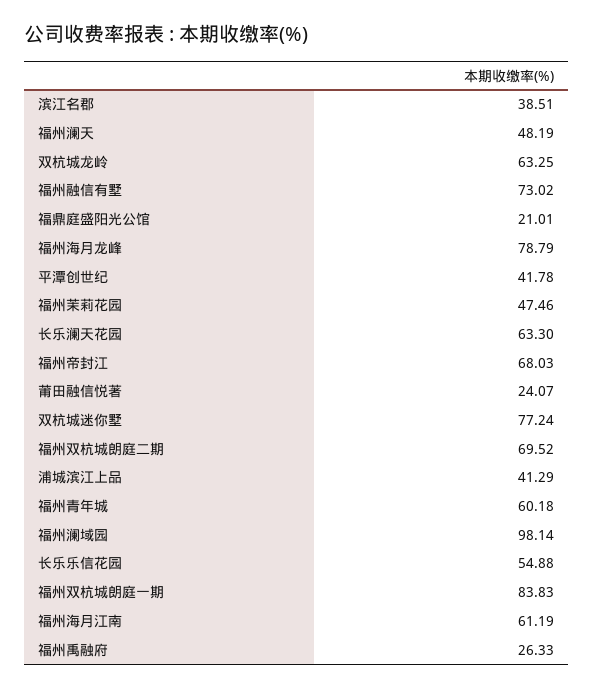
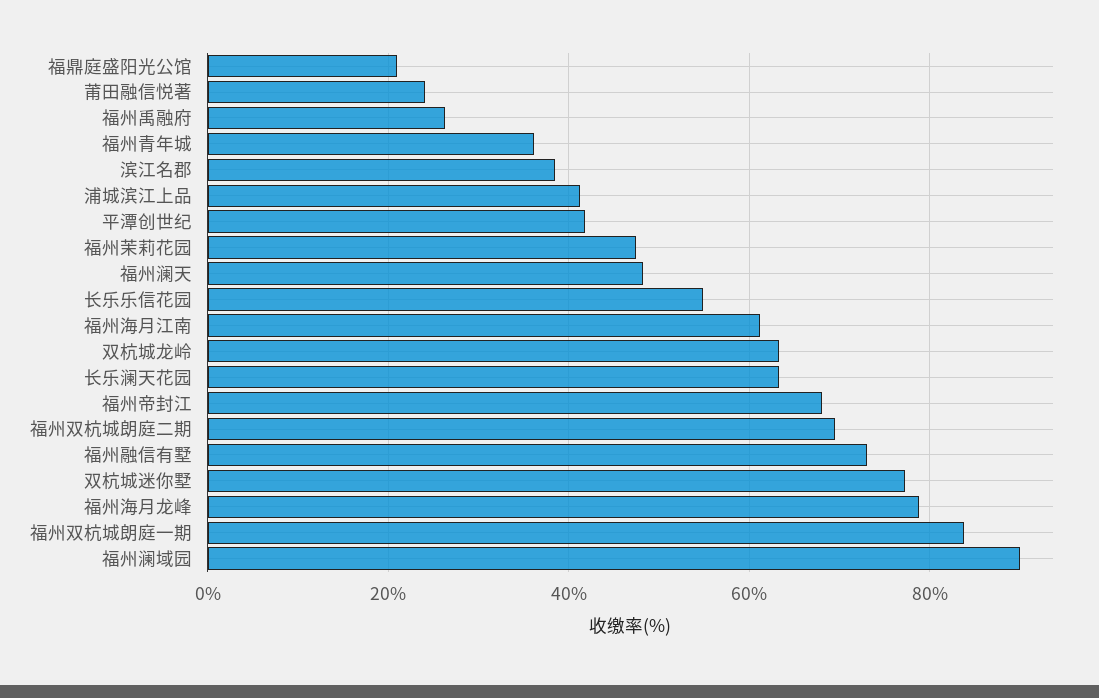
福州青年城: 60.18 -> 36
福州澜域园: 98.14 -> 90

